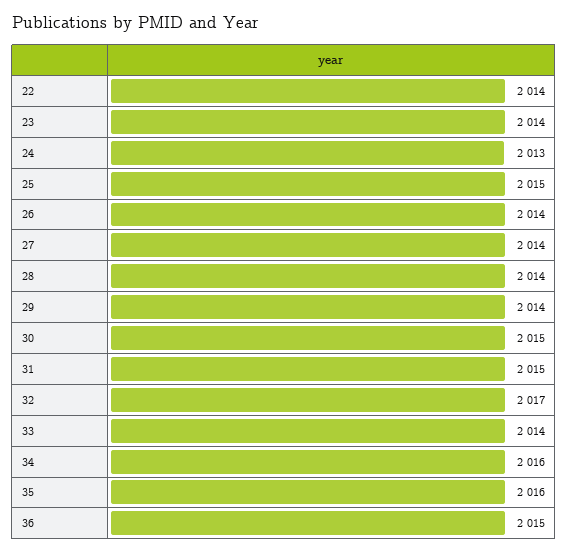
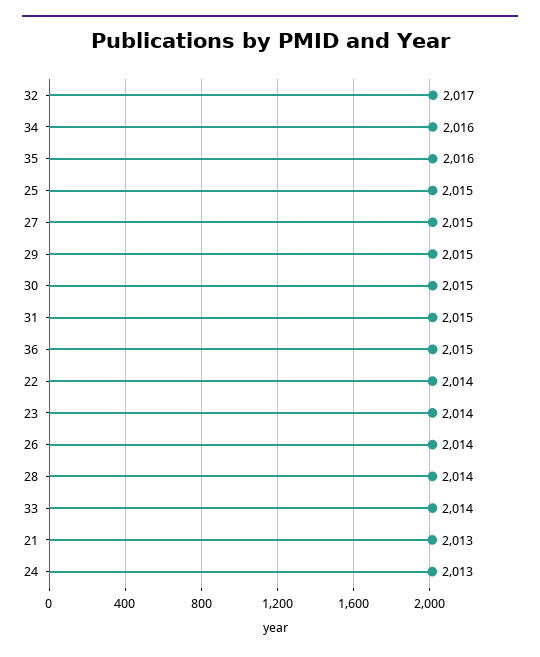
27: 2014 -> 2015
29: 2014 -> 2015
21: none -> 2013

